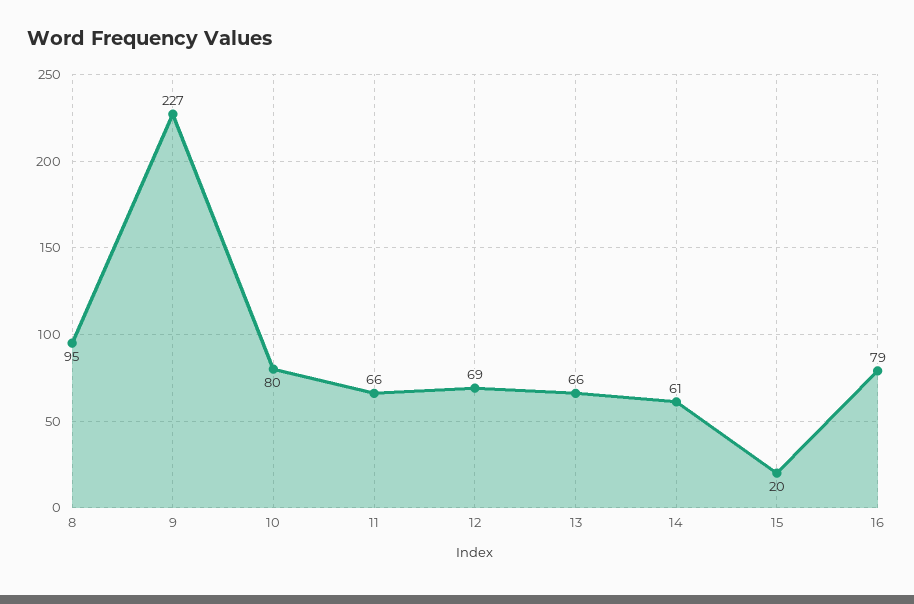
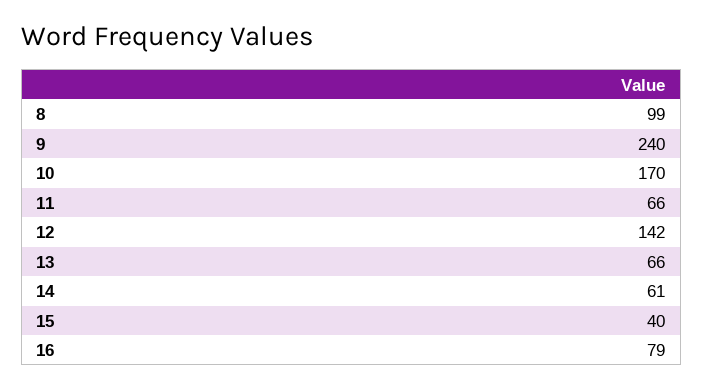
8: 95 -> 99
9: 227 -> 240
10: 80 -> 170
12: 69 -> 142
15: 20 -> 40

